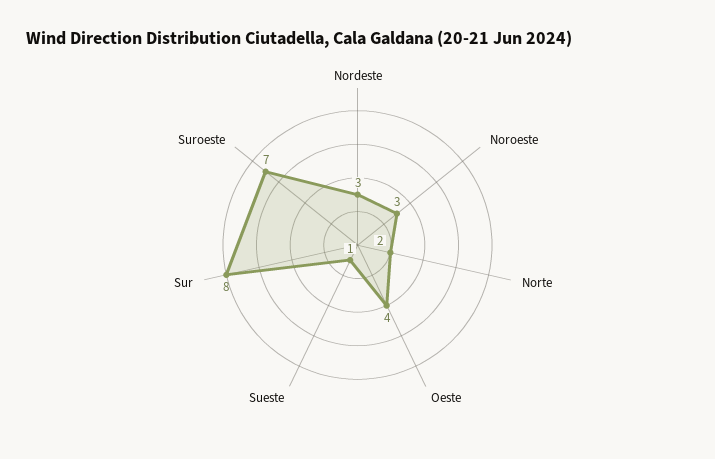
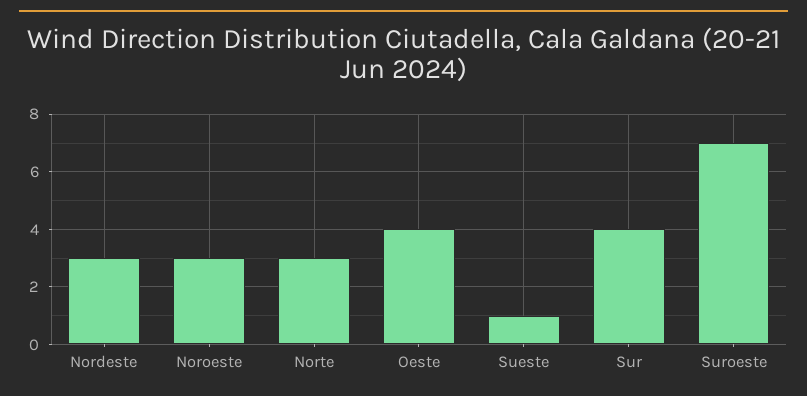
Norte: 2 -> 3
Sur: 8 -> 4

